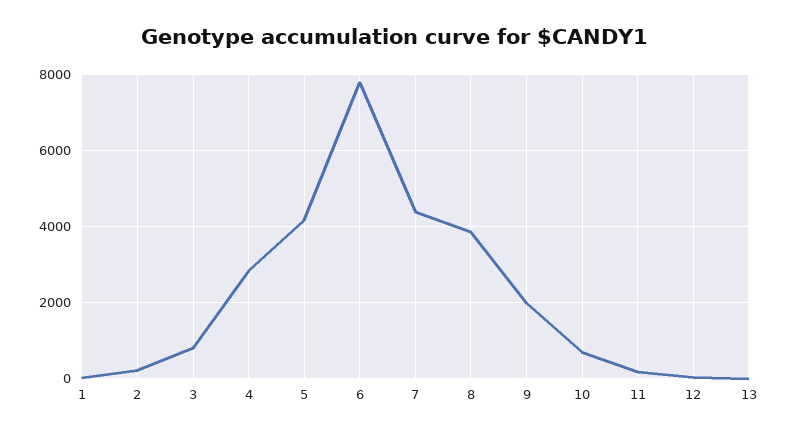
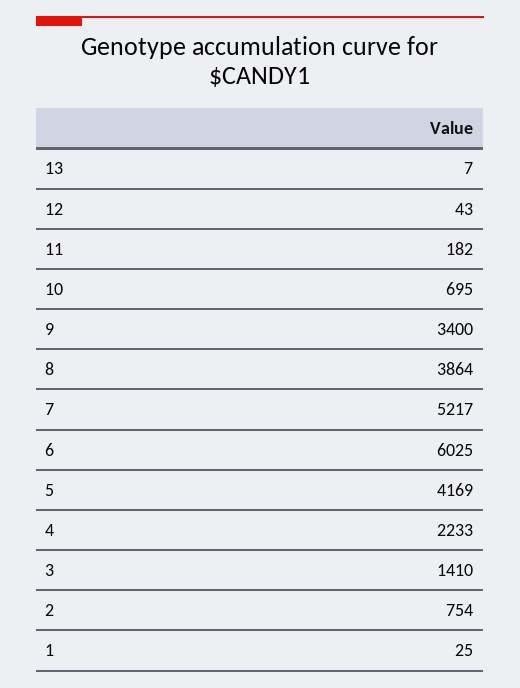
2: 200 -> 754
3: 800 -> 1410
4: 2800 -> 2233
6: 7800 -> 6025
7: 4400 -> 5217
9: 2000 -> 3400

